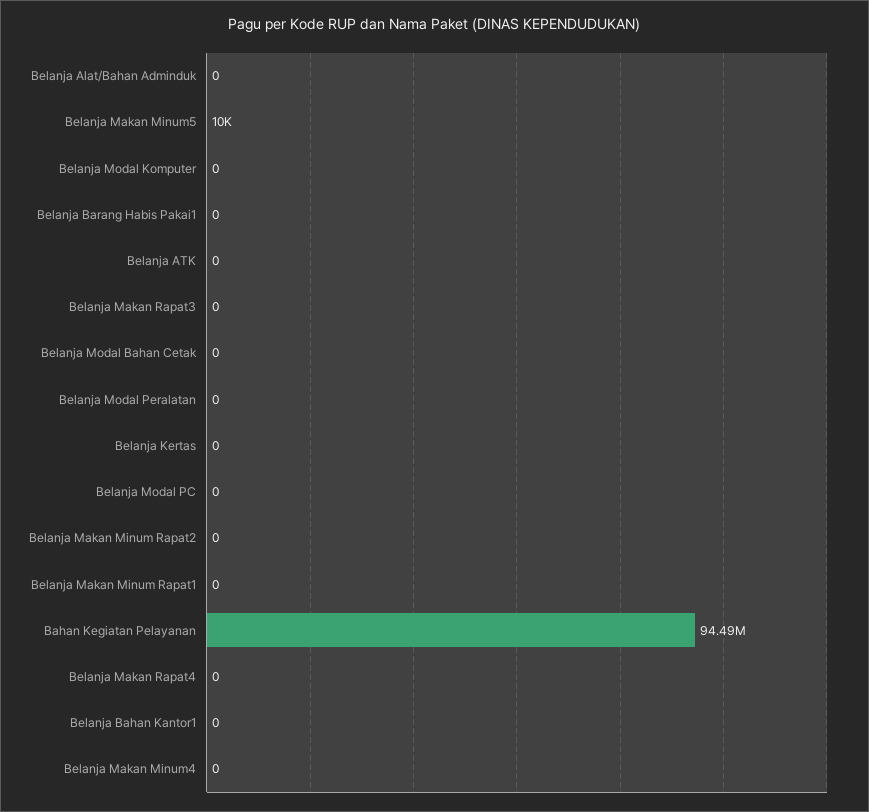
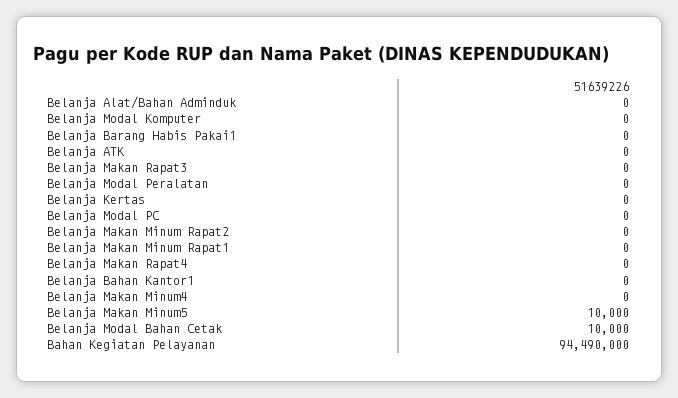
Belanja Modal Bahan Cetak: 0 -> 10000

